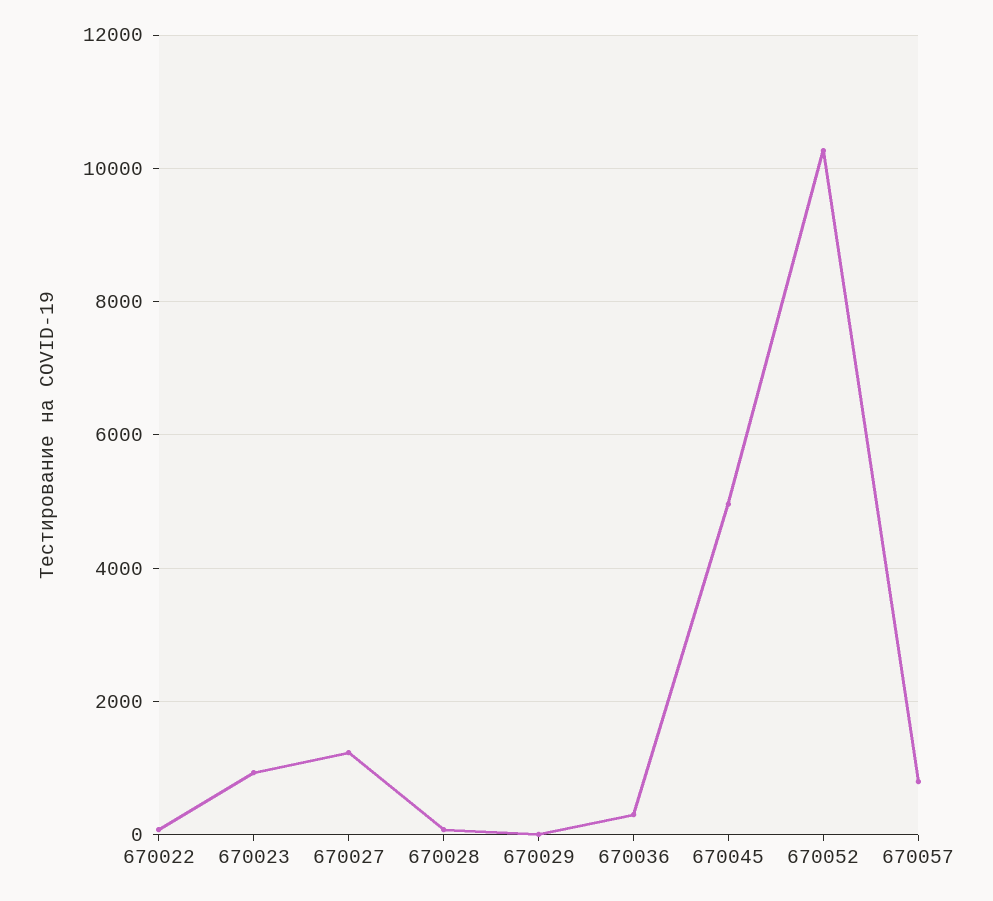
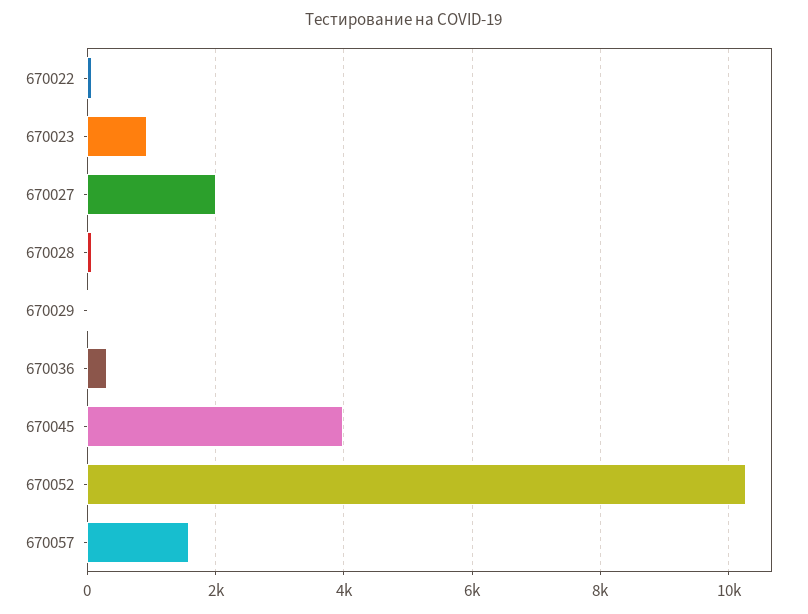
670027: 1200 -> 2000
670045: 5000 -> 4000
670057: 800 -> 1600

